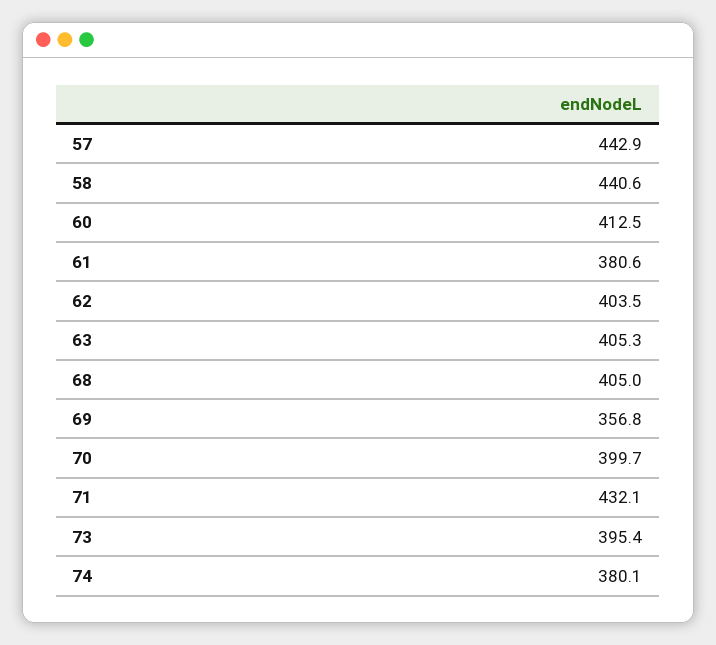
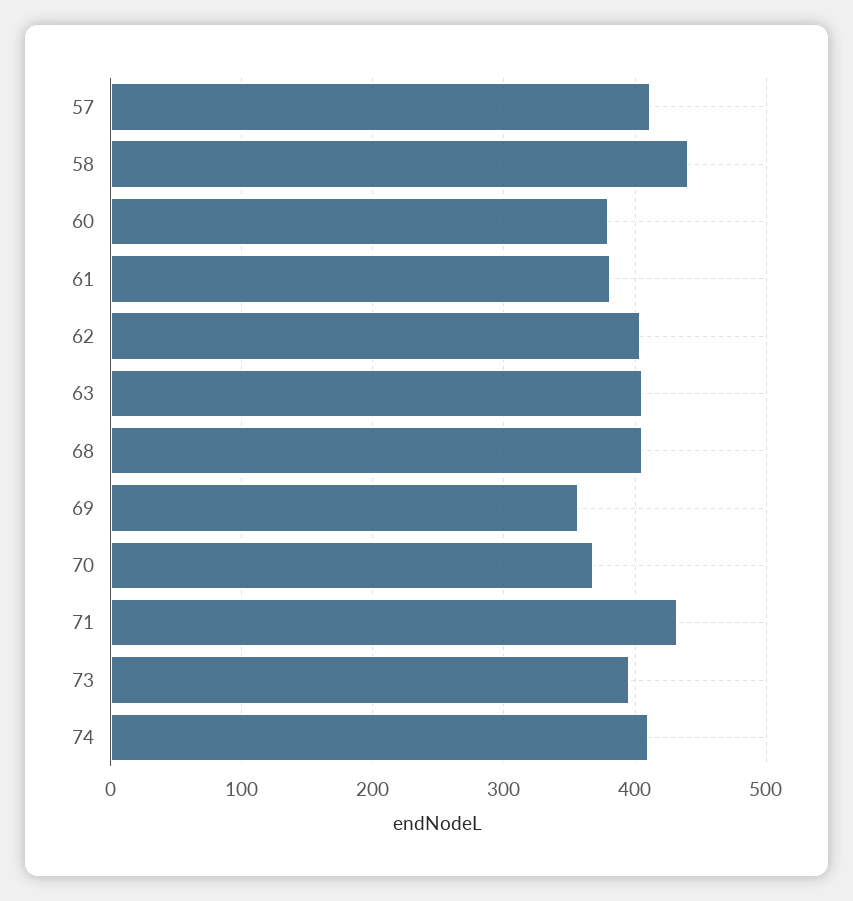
57: 442.9 -> 410
60: 412.5 -> 380
70: 399.7 -> 370
74: 380.1 -> 410

